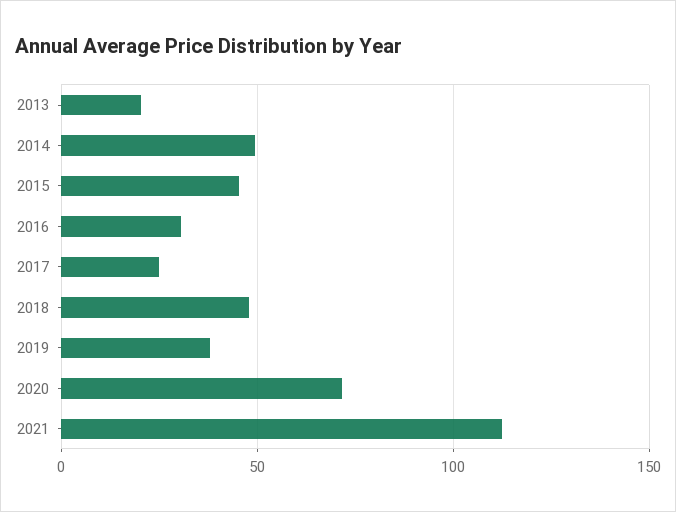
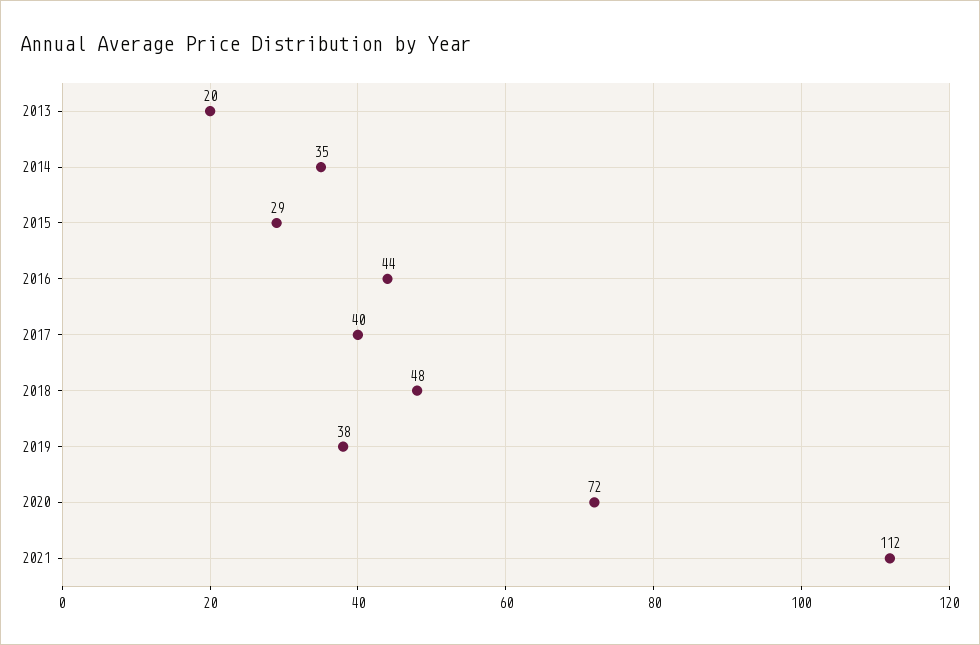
2014: 50 -> 35
2015: 45 -> 29
2016: 30 -> 44
2017: 25 -> 40

